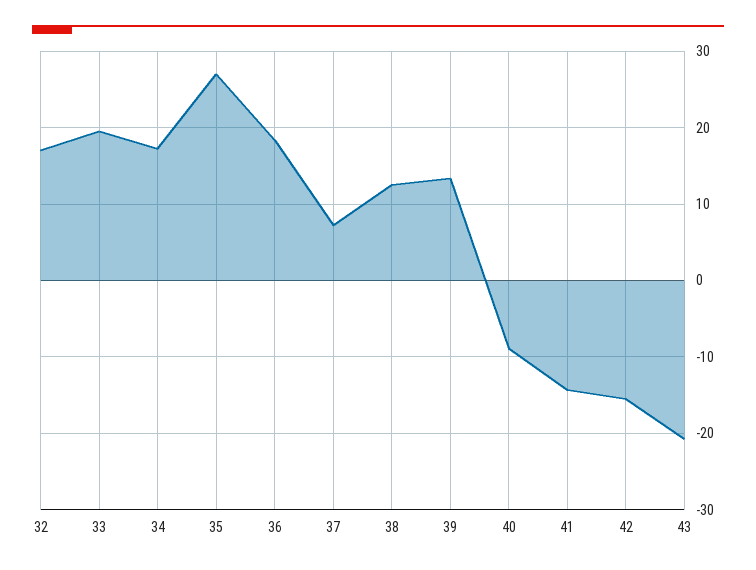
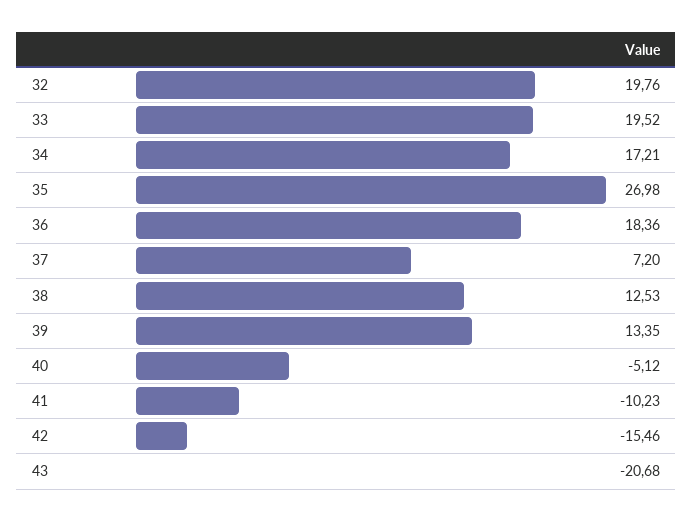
32: 17 -> 19.76
40: -9 -> -5.12
41: -14 -> -10.23

